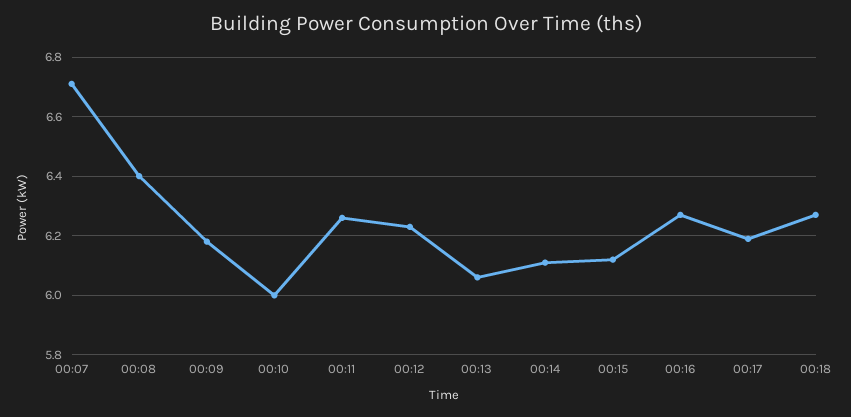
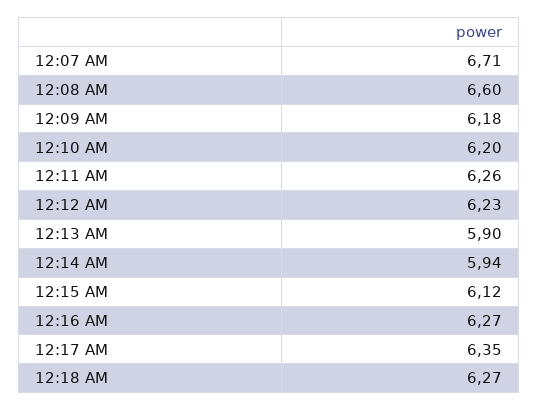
00:08: 6.4 -> 6.6
00:10: 6 -> 6.2
00:13: 6.05 -> 5.9
00:14: 6.1 -> 5.94
00:17: 6.2 -> 6.35

